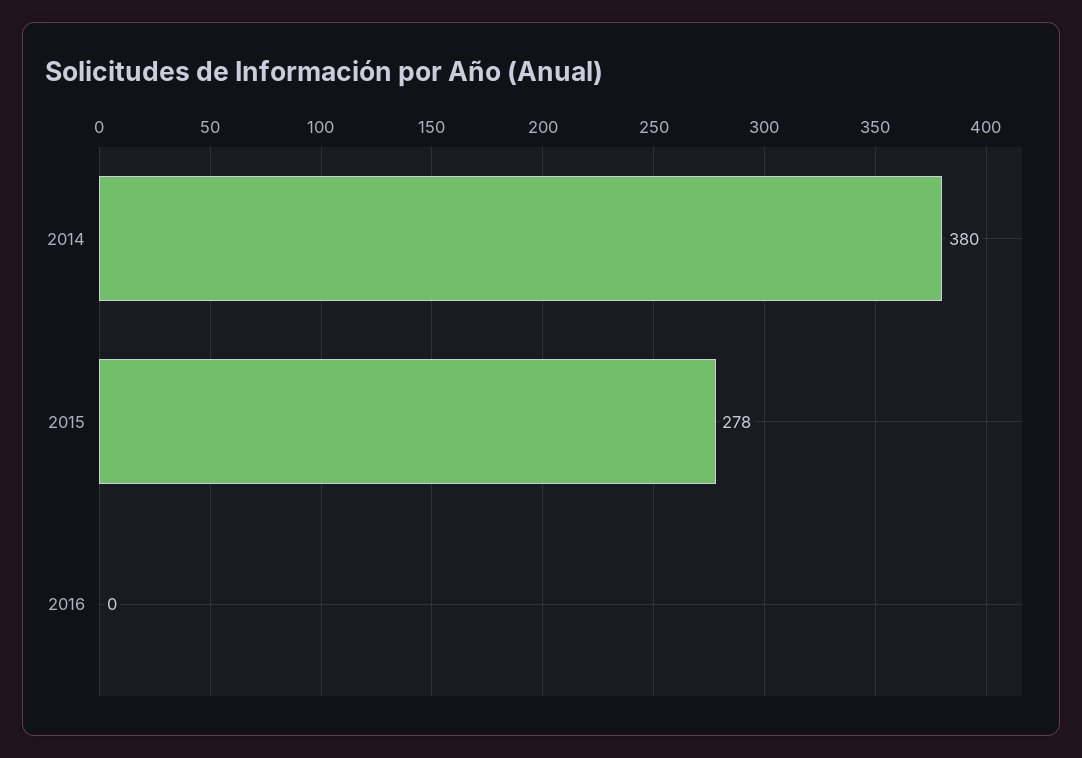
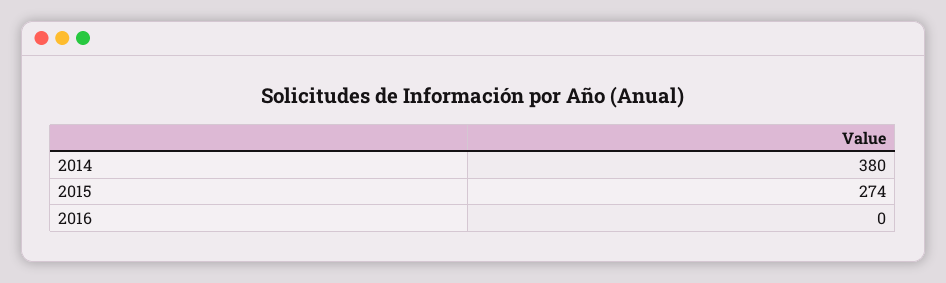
2015: 278 -> 274

